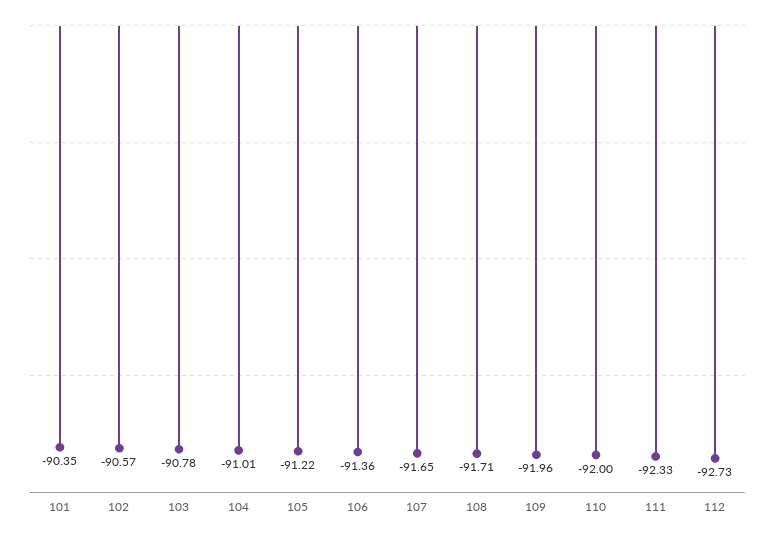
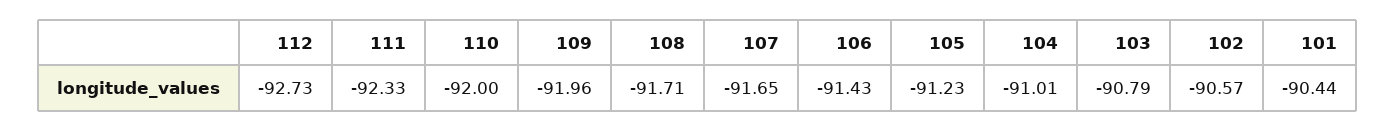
101: -90.35 -> -90.44
103: -90.78 -> -90.79
105: -91.22 -> -91.23
106: -91.36 -> -91.43

